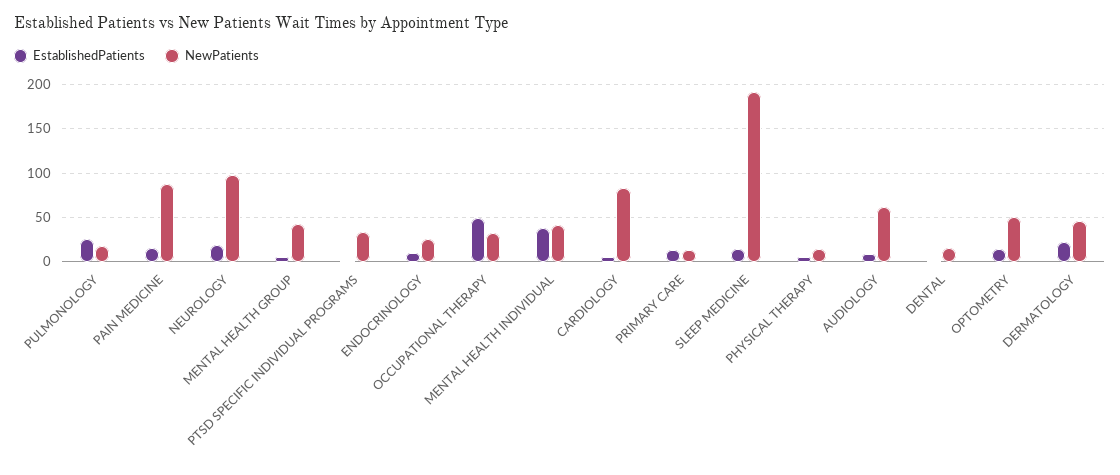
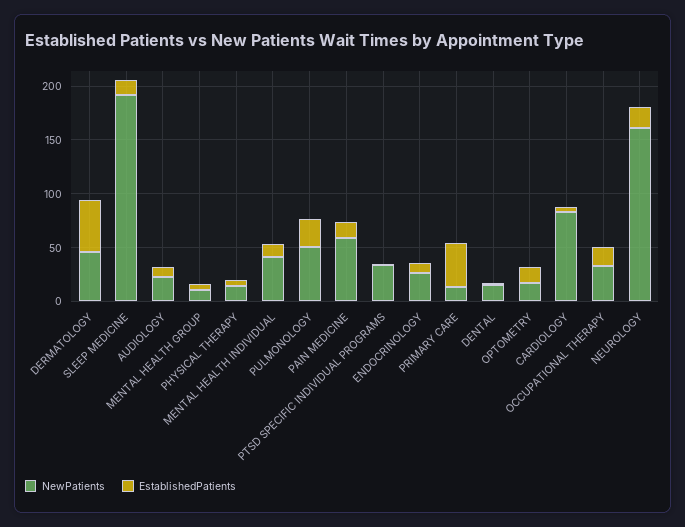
NewPatients, PULMONOLOGY: 20 -> 50
NewPatients, PAIN MEDICINE: 90 -> 60
NewPatients, NEUROLOGY: 100 -> 160
NewPatients, MENTAL HEALTH GROUP: 40 -> 10
EstablishedPatients, OCCUPATIONAL THERAPY: 50 -> 20
EstablishedPatients, MENTAL HEALTH INDIVIDUAL: 40 -> 10
EstablishedPatients, PRIMARY CARE: 10 -> 40
NewPatients, AUDIOLOGY: 60 -> 20
NewPatients, OPTOMETRY: 50 -> 20
EstablishedPatients, DERMATOLOGY: 20 -> 50

